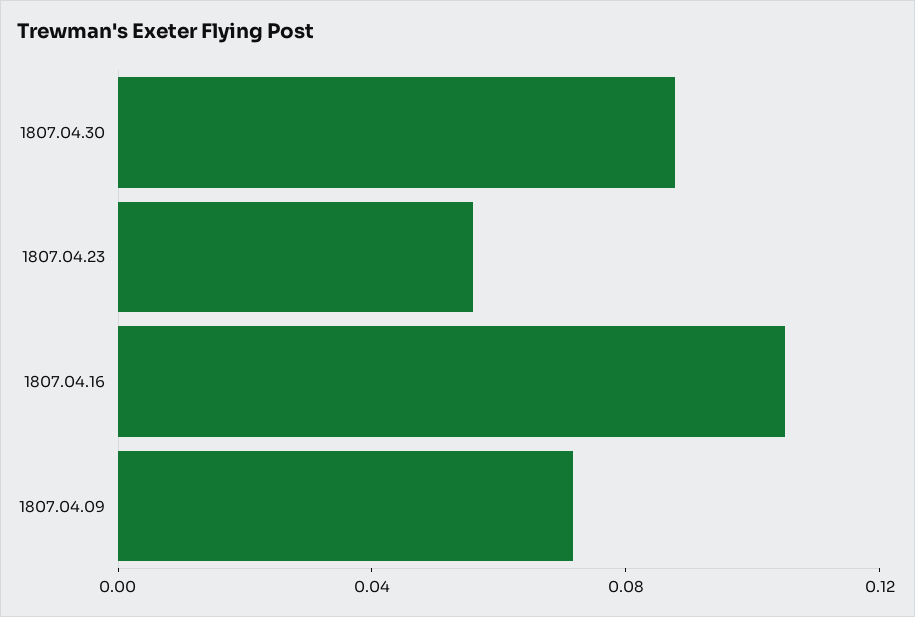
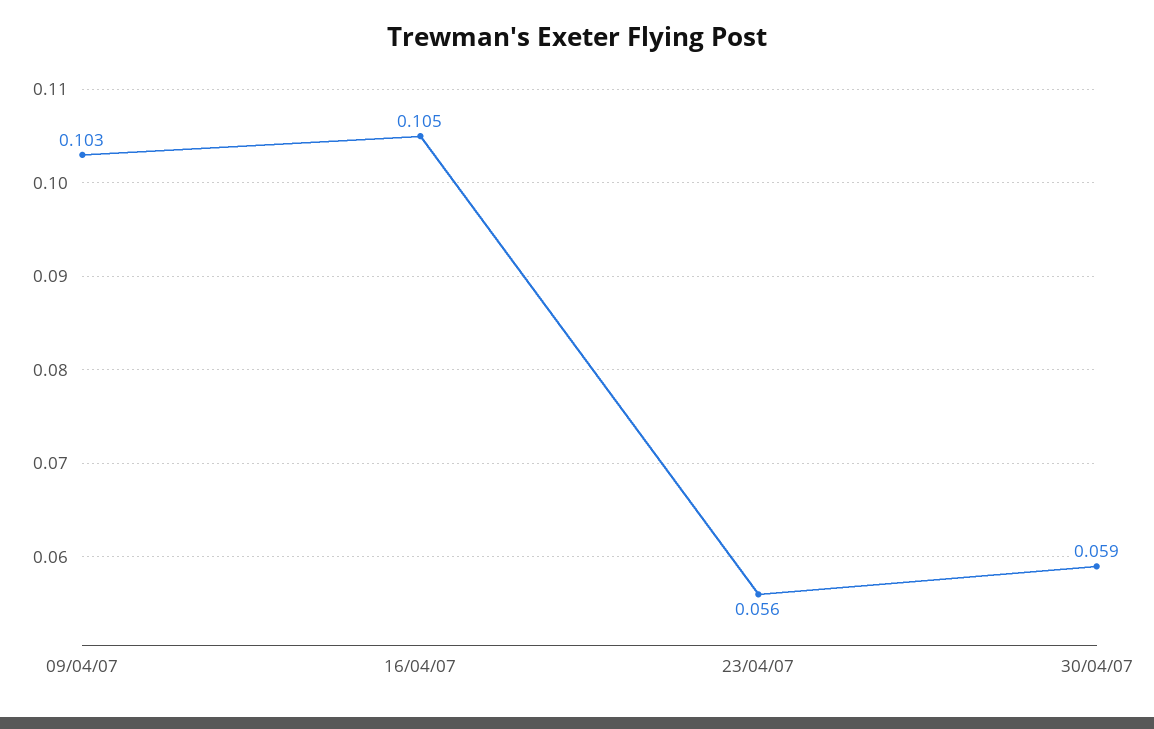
1807.04.30: 0.09 -> 0.059
1807.04.09: 0.07 -> 0.103

